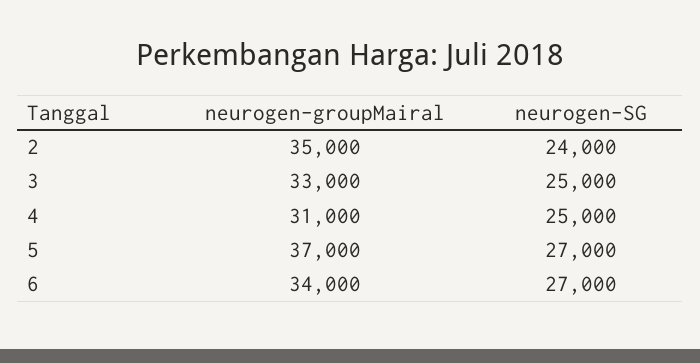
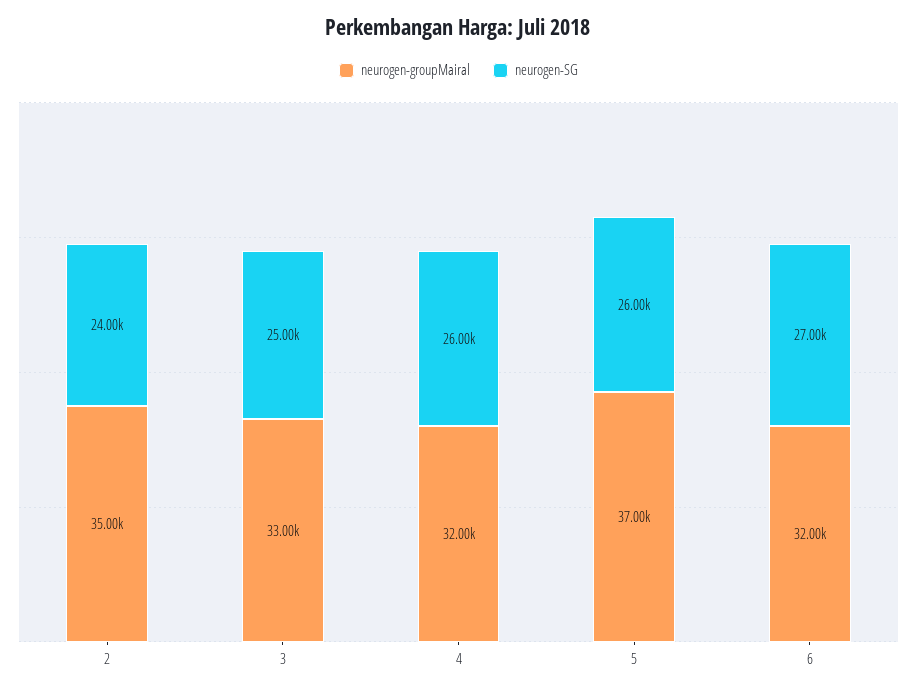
neurogen-groupMairal, 4: 31000 -> 32000
neurogen-SG, 4: 25000 -> 26000
neurogen-SG, 5: 27000 -> 26000
neurogen-groupMairal, 6: 34000 -> 32000

